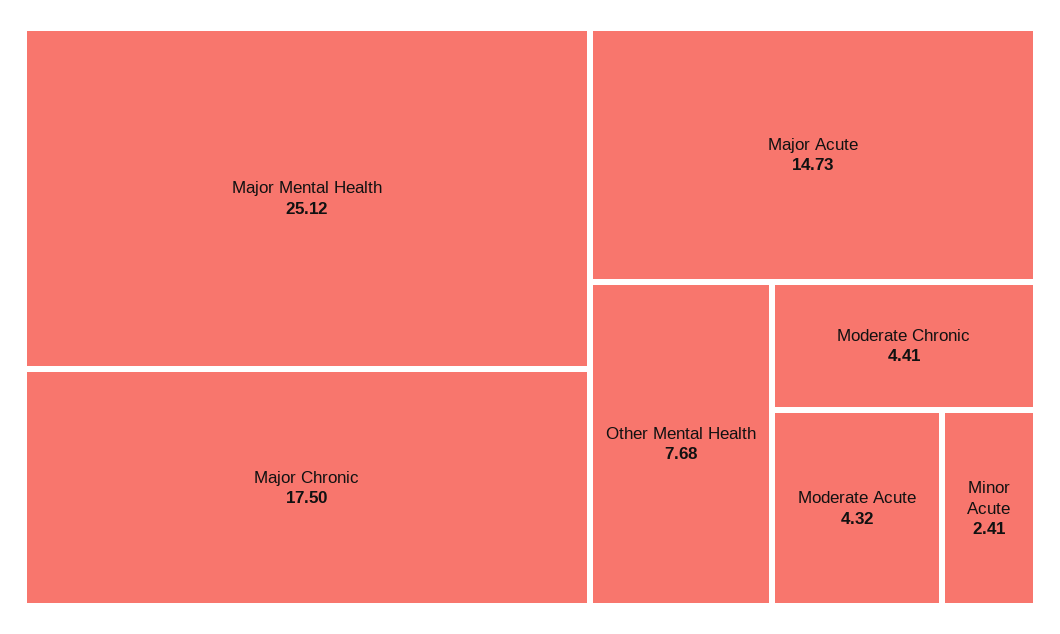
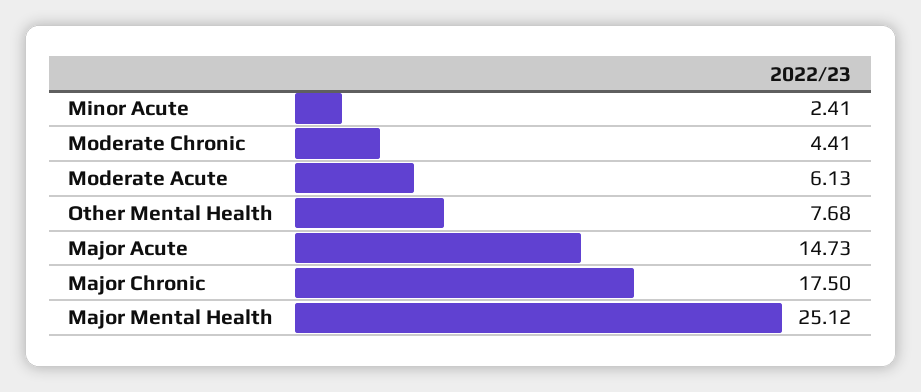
Moderate Acute: 4.32 -> 6.13

